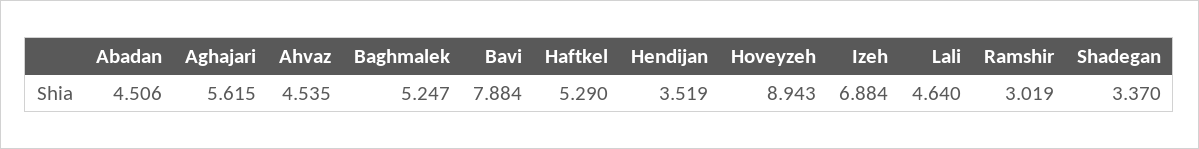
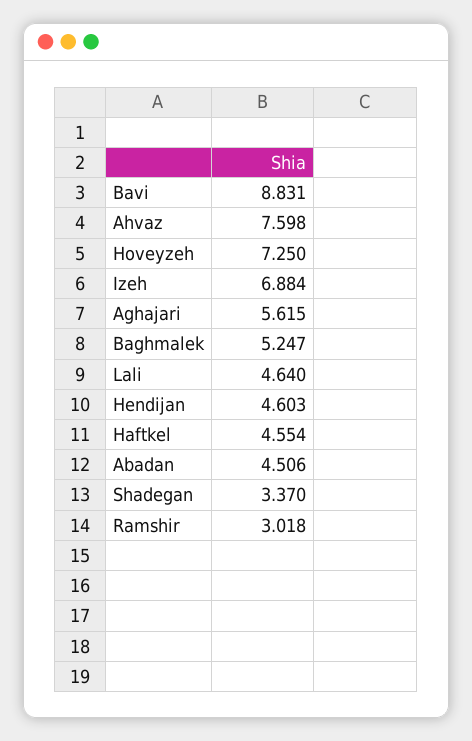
Ahvaz: 4.535 -> 7.598
Bavi: 7.884 -> 8.831
Haftkel: 5.29 -> 4.554
Hendijan: 3.519 -> 4.603
Hoveyzeh: 8.943 -> 7.25
Ramshir: 3.019 -> 3.018

